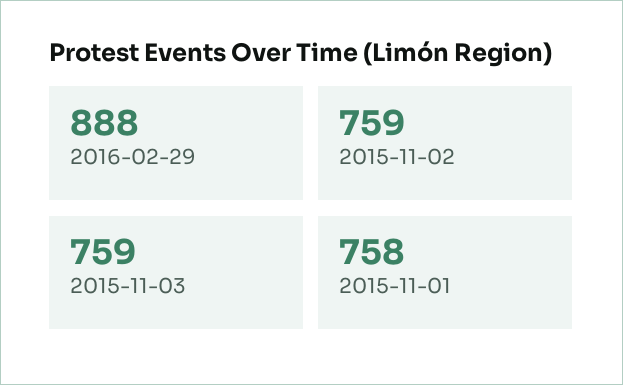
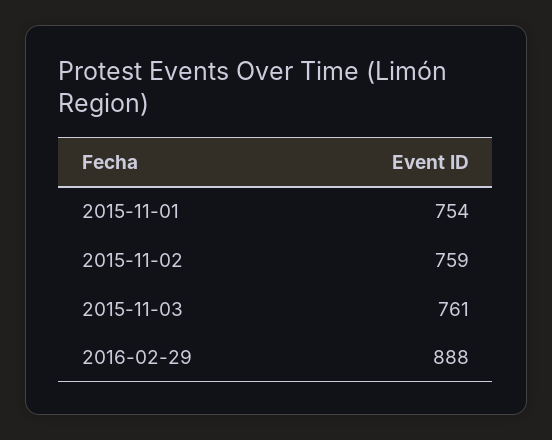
2015-11-03: 759 -> 761
2015-11-01: 758 -> 754

